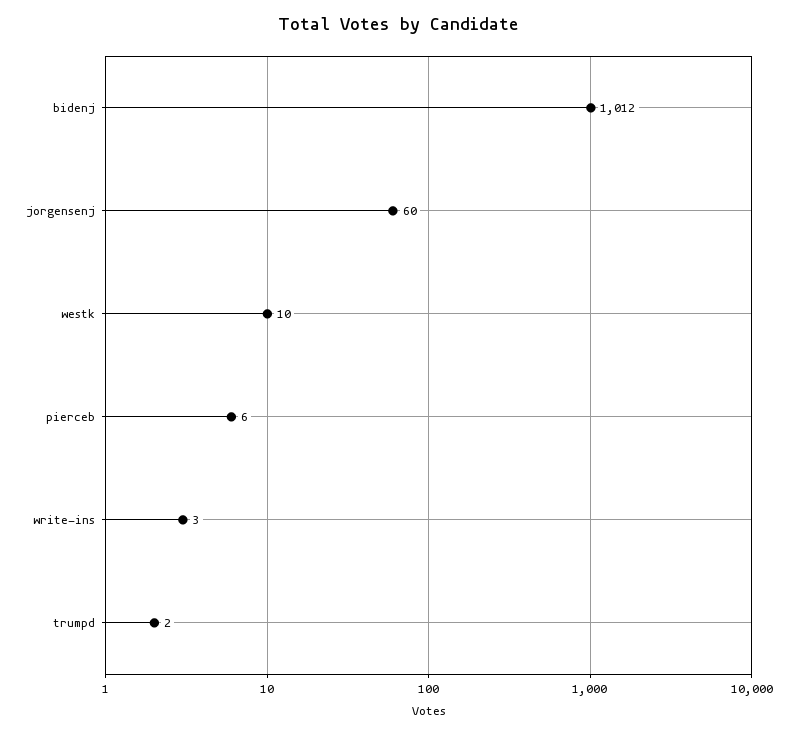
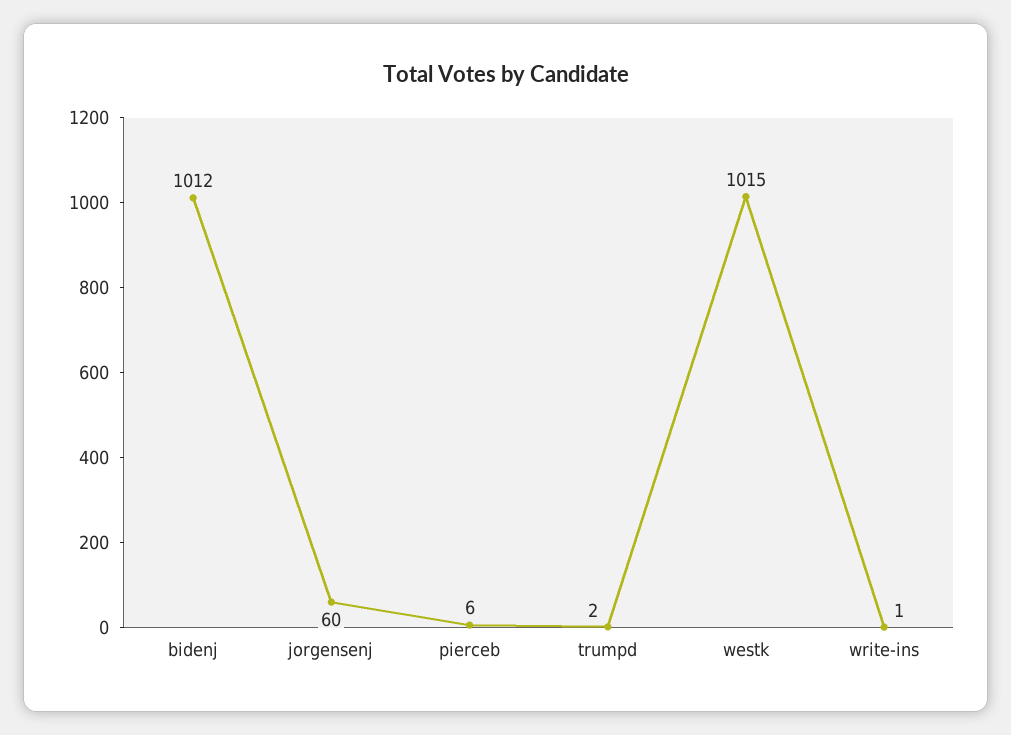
westk: 10 -> 1015
write-ins: 3 -> 1

